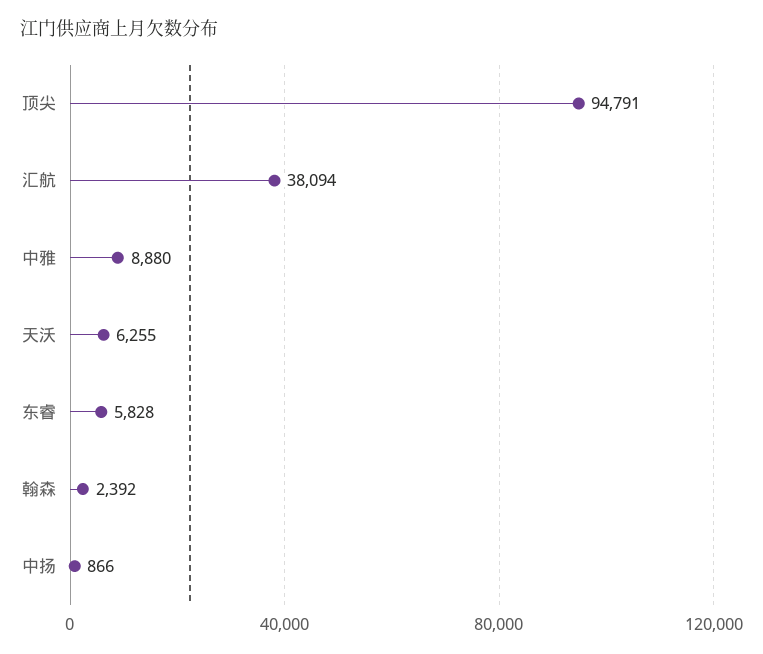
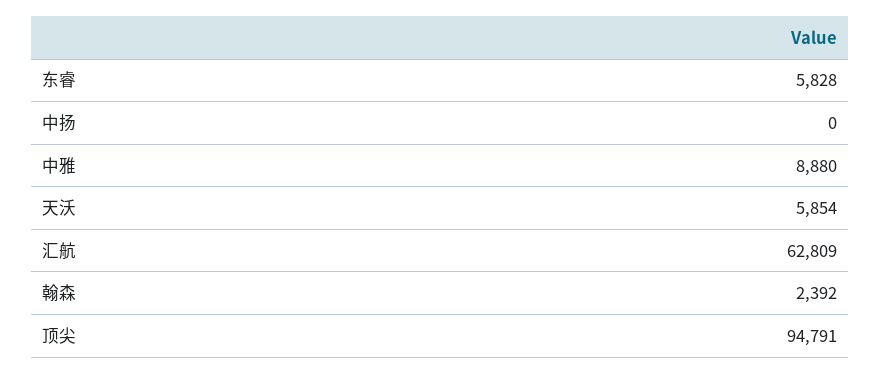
汇航: 38094 -> 62809
天沃: 6255 -> 5854
中扬: 866 -> 0

